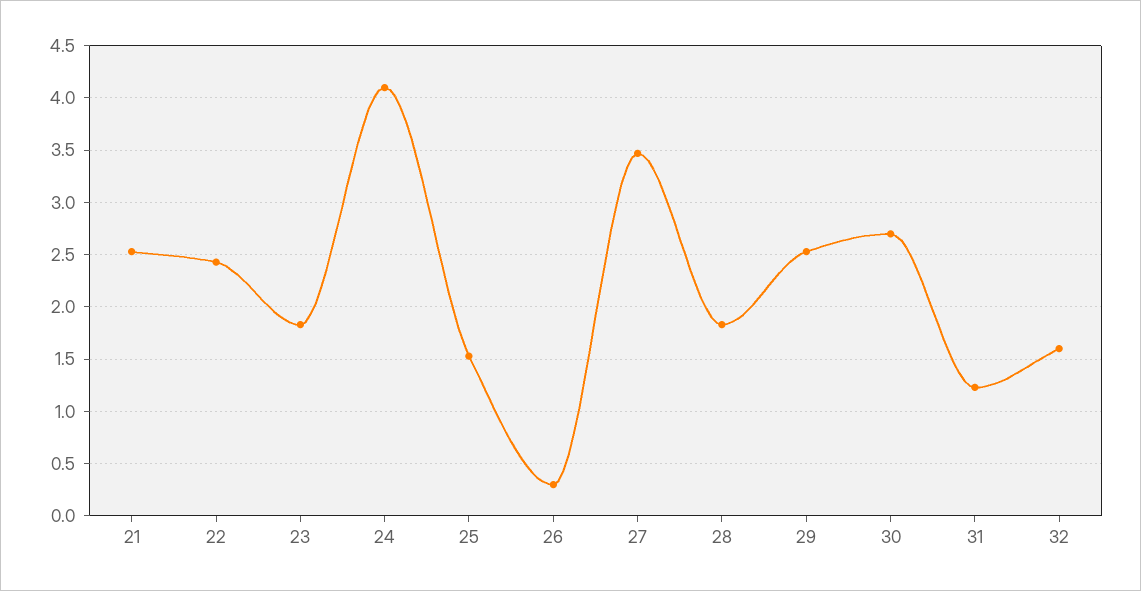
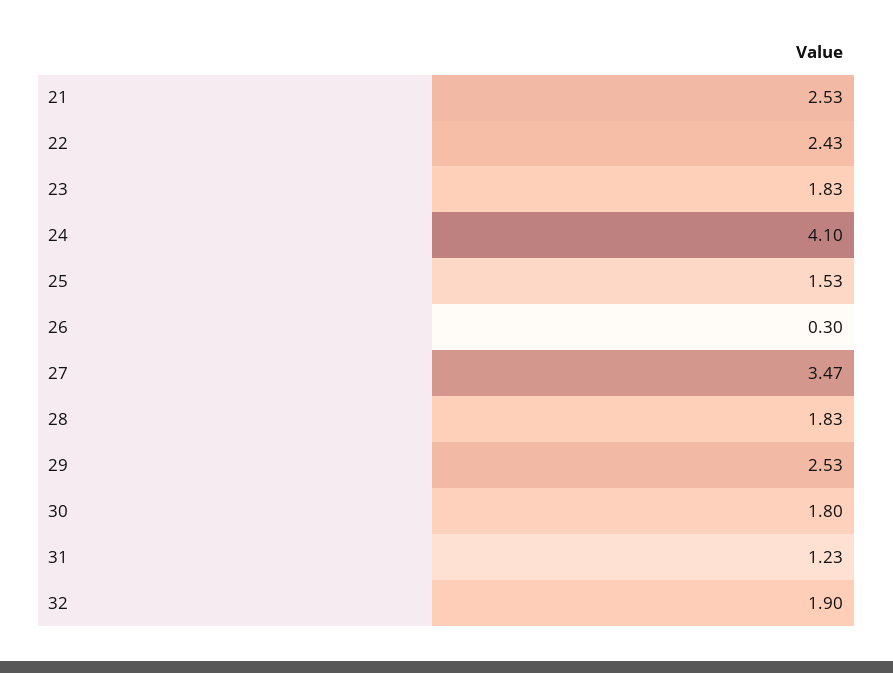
30: 2.7 -> 1.8
32: 1.6 -> 1.9

